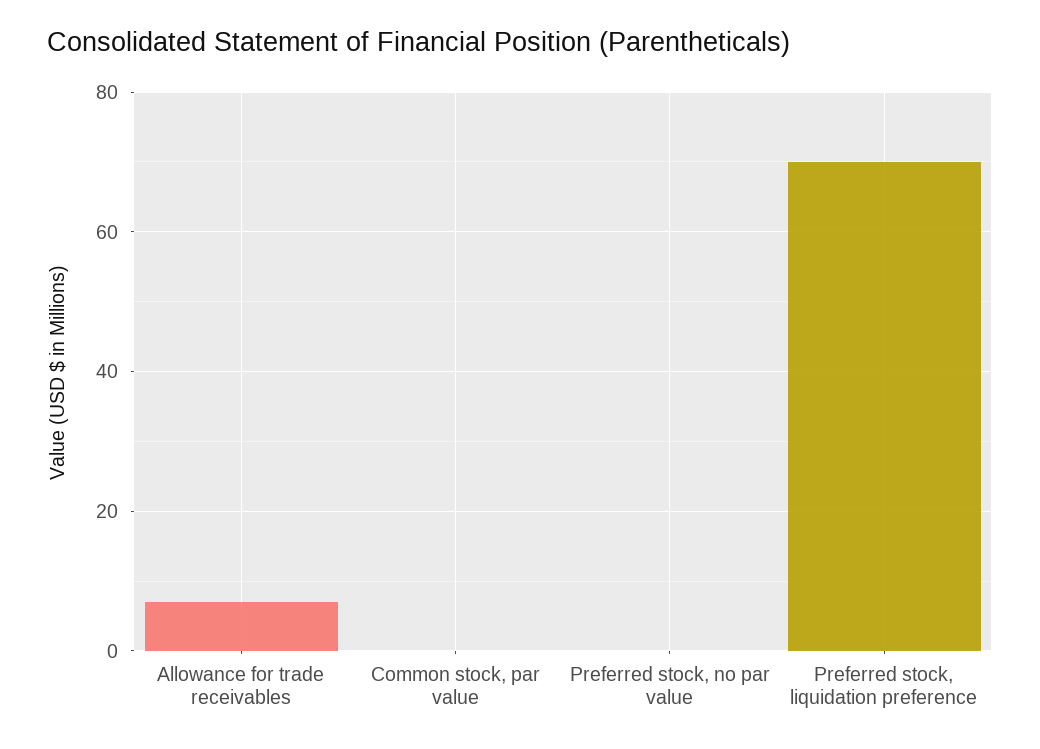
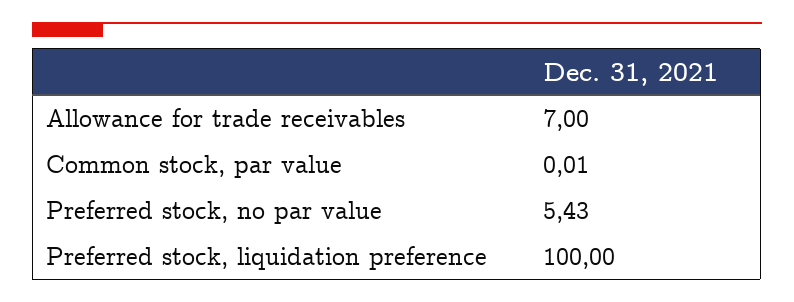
Preferred stock, no par value: 0 -> 5.43
Preferred stock, liquidation preference: 70 -> 100

